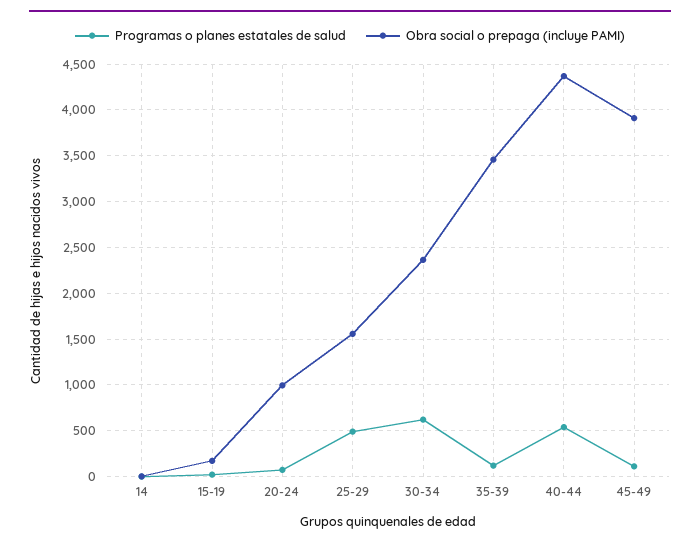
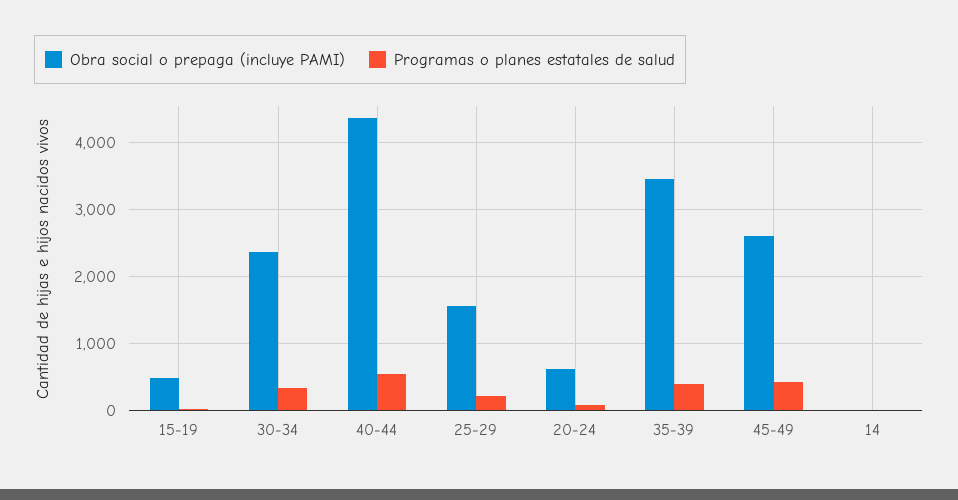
Obra social o prepaga (incluye PAMI), 15-19: 200 -> 500
Obra social o prepaga (incluye PAMI), 20-24: 1000 -> 600
Programas o planes estatales de salud, 25-29: 500 -> 200
Programas o planes estatales de salud, 30-34: 600 -> 300
Programas o planes estatales de salud, 35-39: 100 -> 400
Programas o planes estatales de salud, 45-49: 100 -> 400
Obra social o prepaga (incluye PAMI), 45-49: 3900 -> 2600

